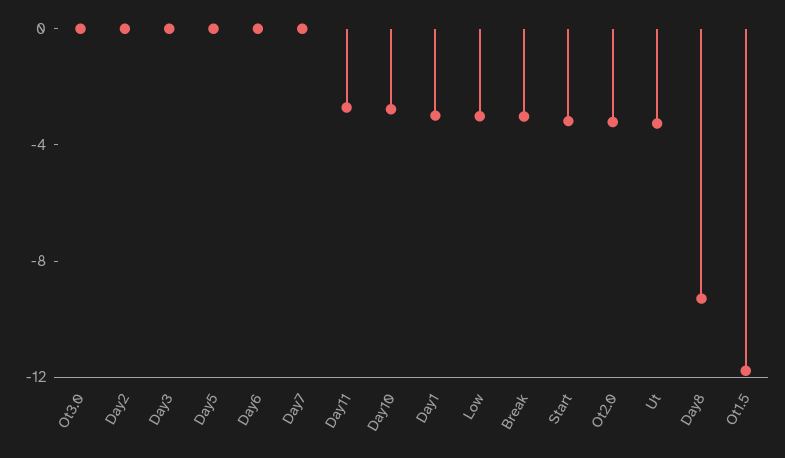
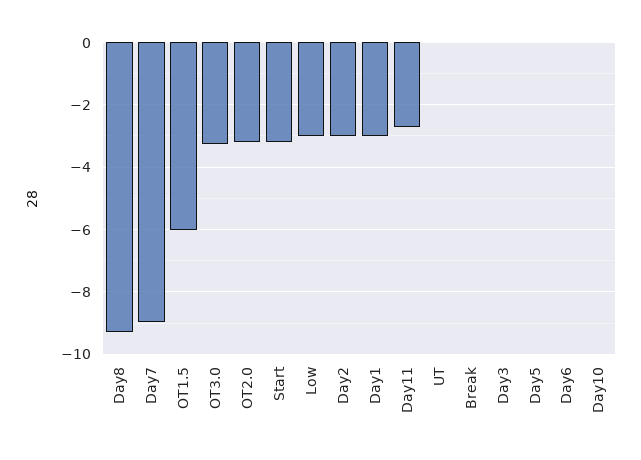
Ot3.0: 0 -> -3.2
Day2: 0 -> -3
Day7: 0 -> -9
Day10: -3 -> 0
Break: -3 -> 0
Ut: -3 -> 0
Ot1.5: -12 -> -6

